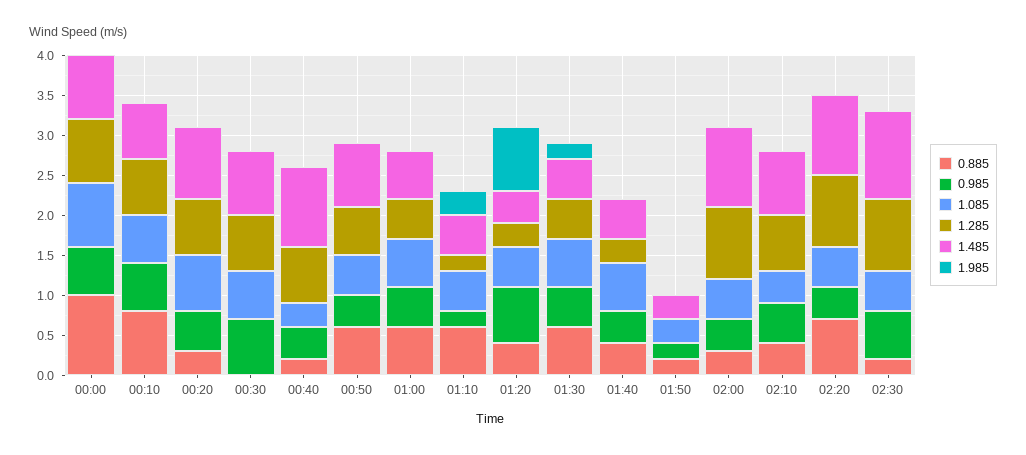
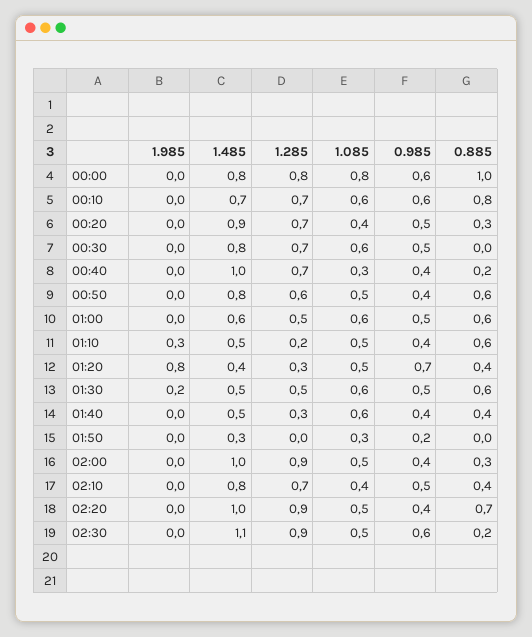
1.085, 00:20: 0.7 -> 0.4
0.985, 00:30: 0.7 -> 0.5
0.985, 01:10: 0.2 -> 0.4
0.885, 01:50: 0.2 -> 0

